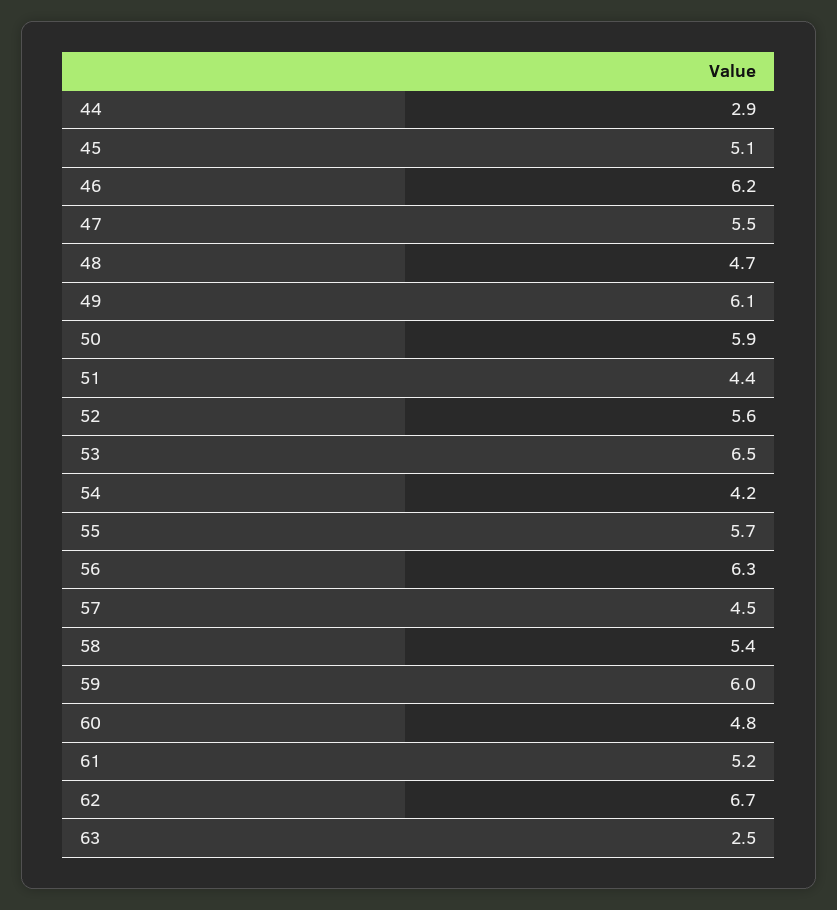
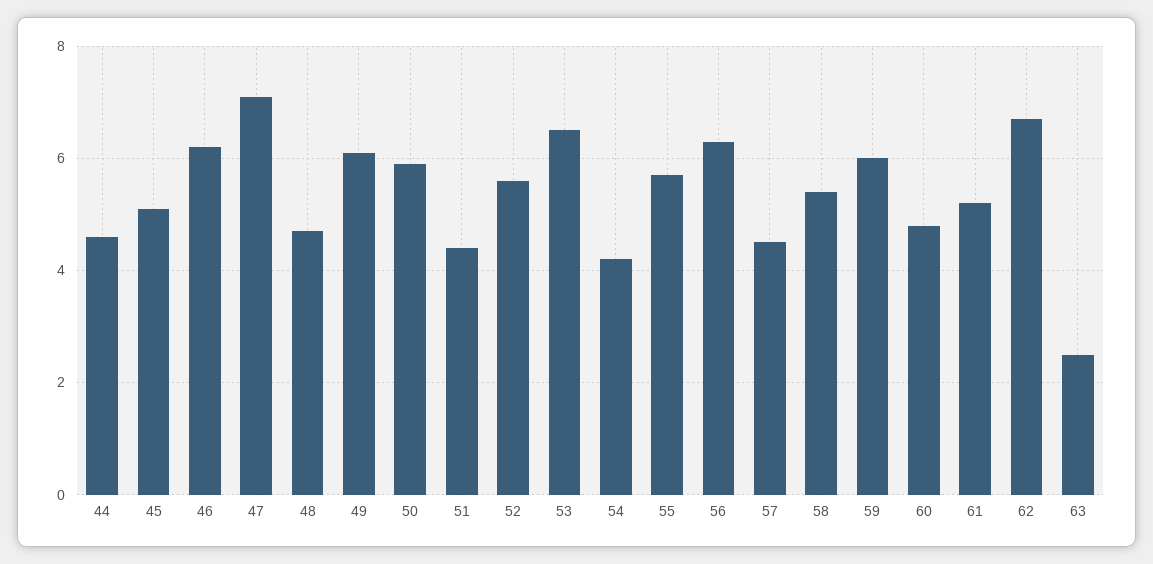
44: 2.9 -> 4.5
47: 5.5 -> 7

